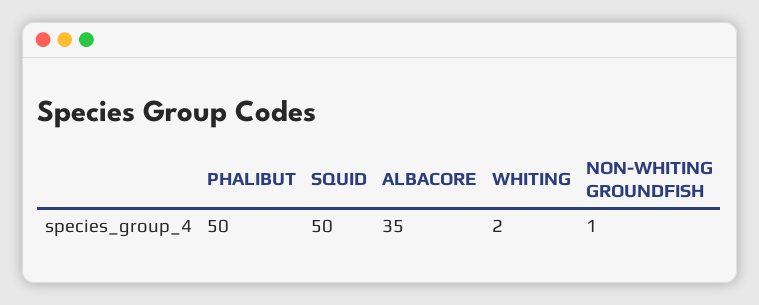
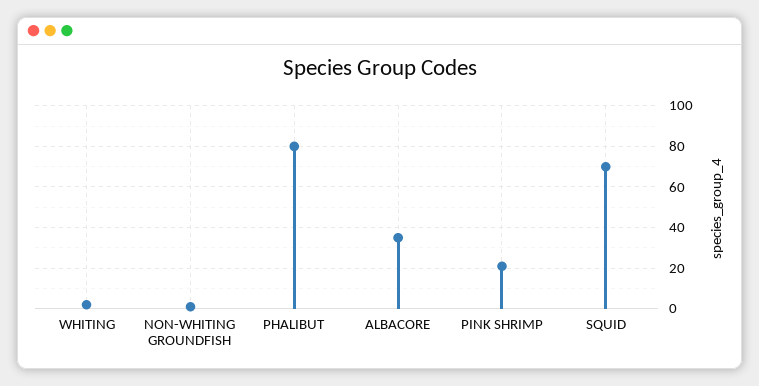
PHALIBUT: 50 -> 80
SQUID: 50 -> 70
PINK SHRIMP: none -> 20

